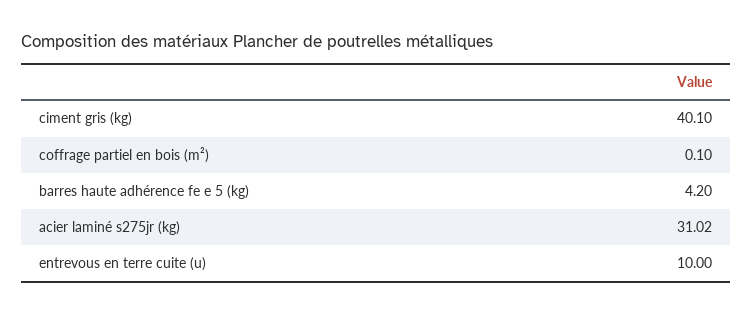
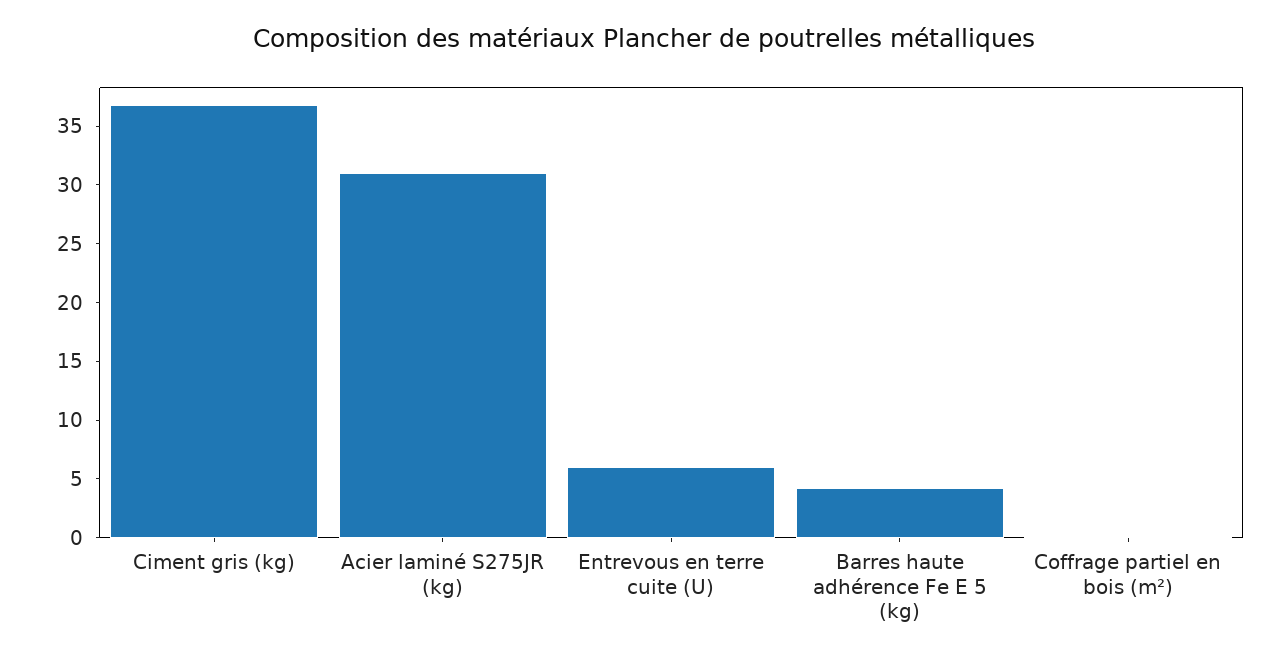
ciment gris (kg): 40.1 -> 37
entrevous en terre cuite (u): 10 -> 6

